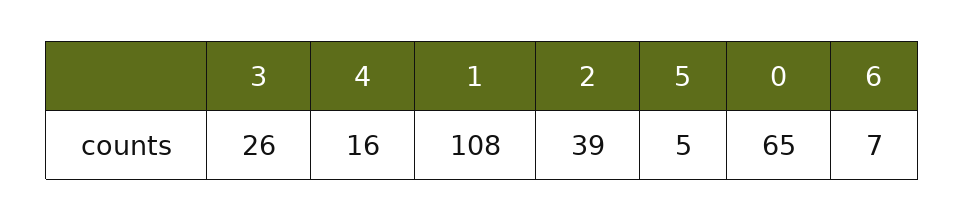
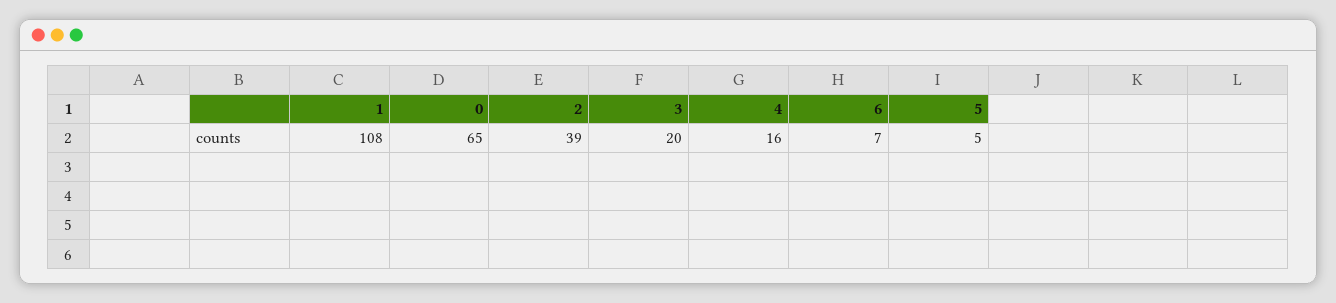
3: 26 -> 20

